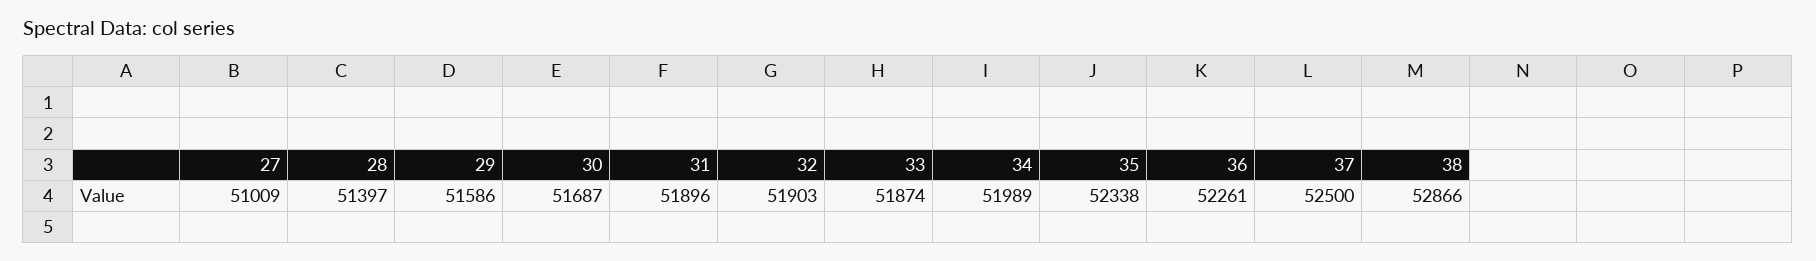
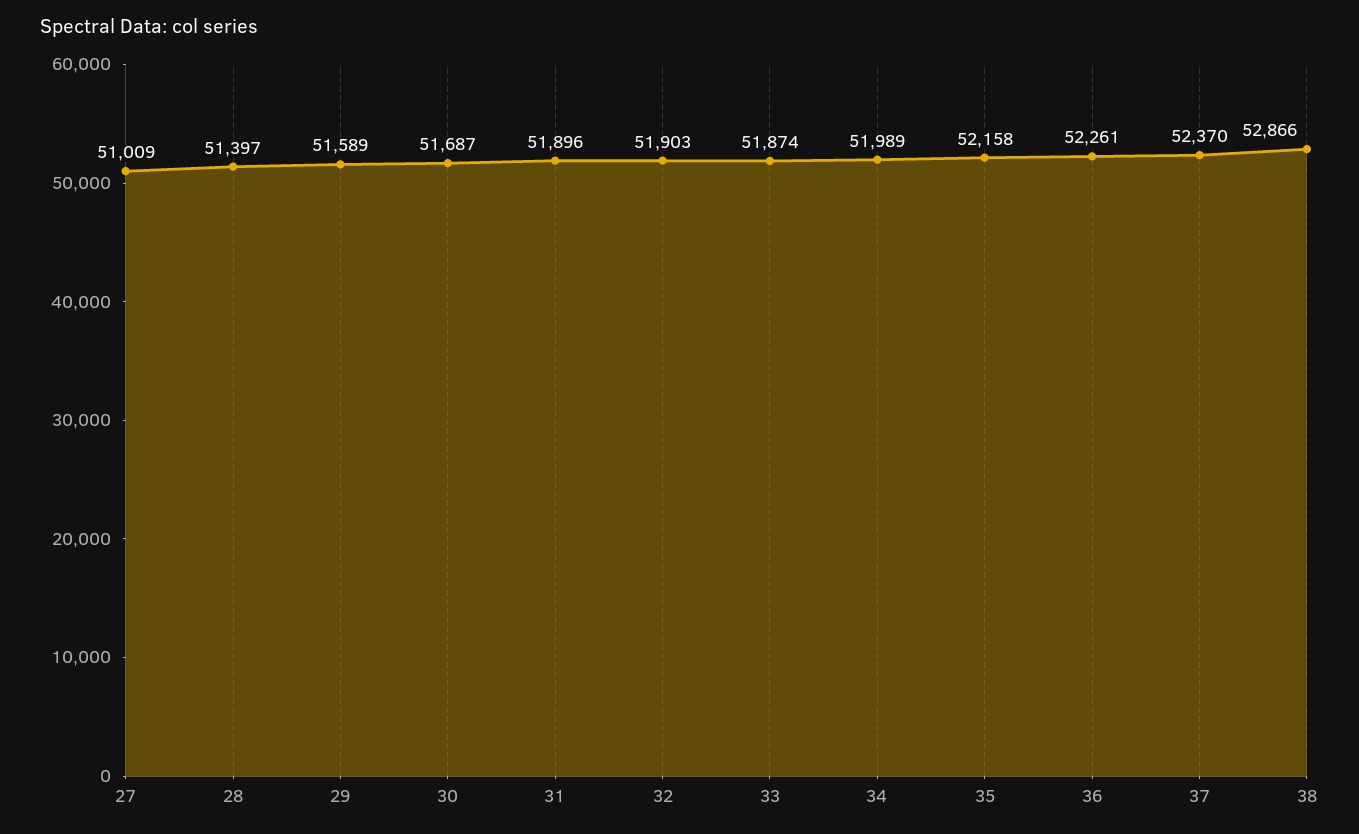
29: 51586 -> 51589
35: 52338 -> 52158
37: 52500 -> 52370

